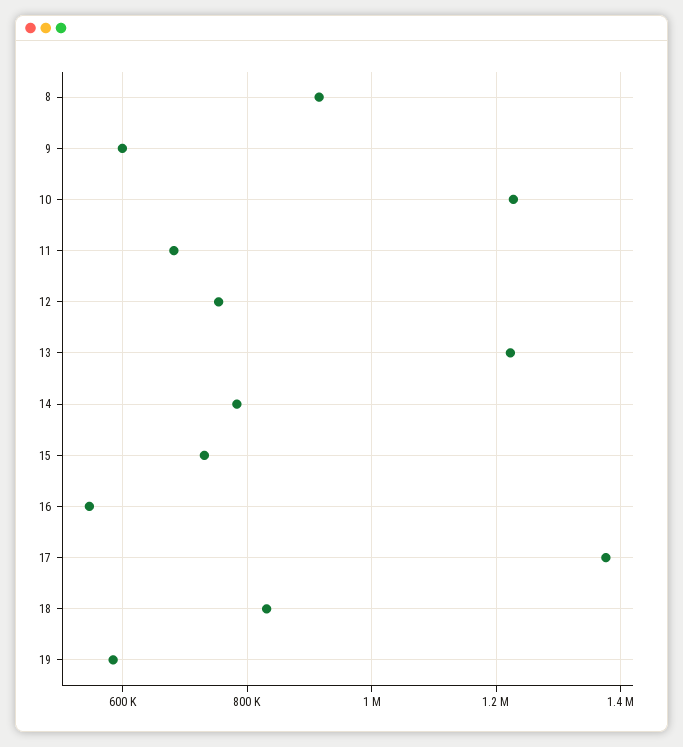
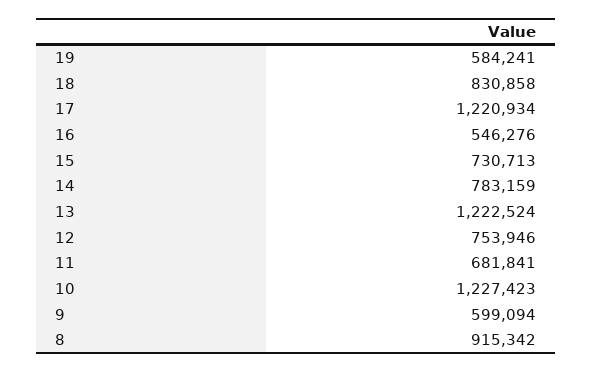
17: 1380000 -> 1220934

